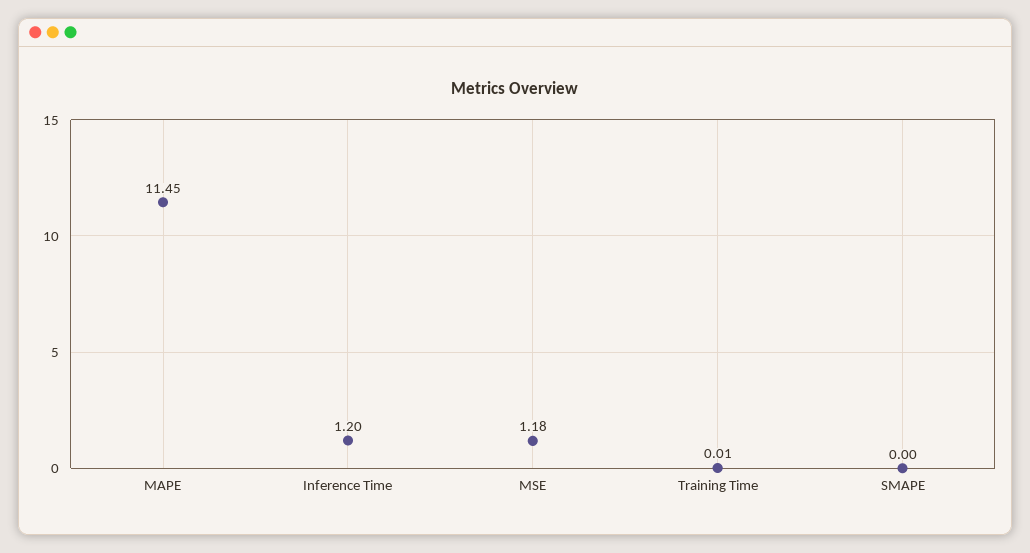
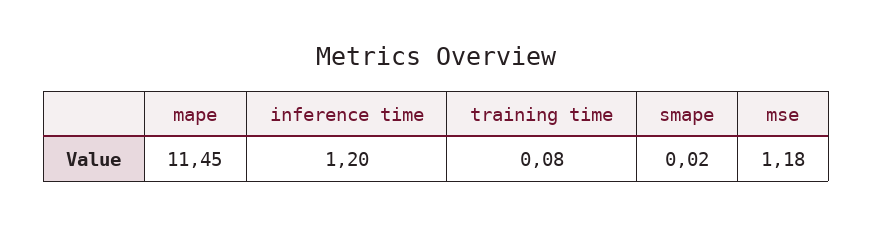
Training Time: 0.01 -> 0.08
SMAPE: 0 -> 0.02

